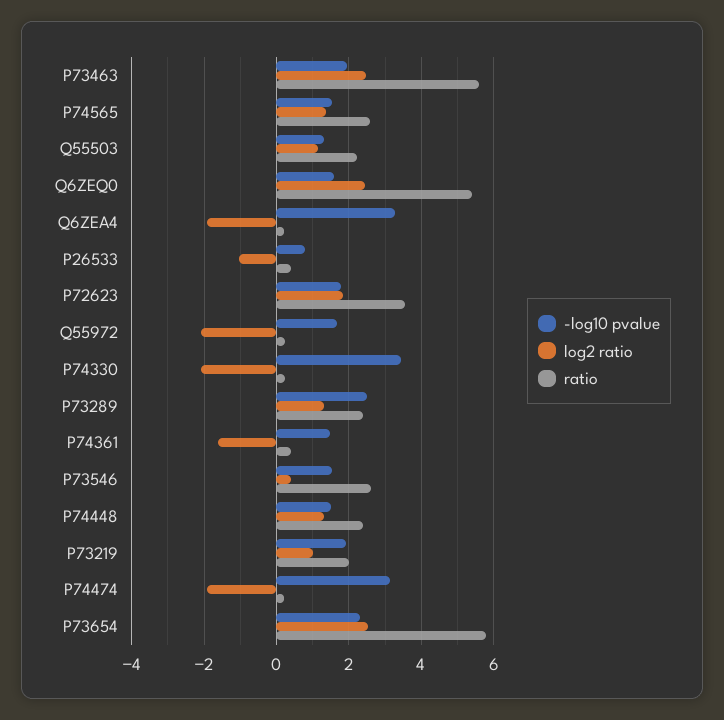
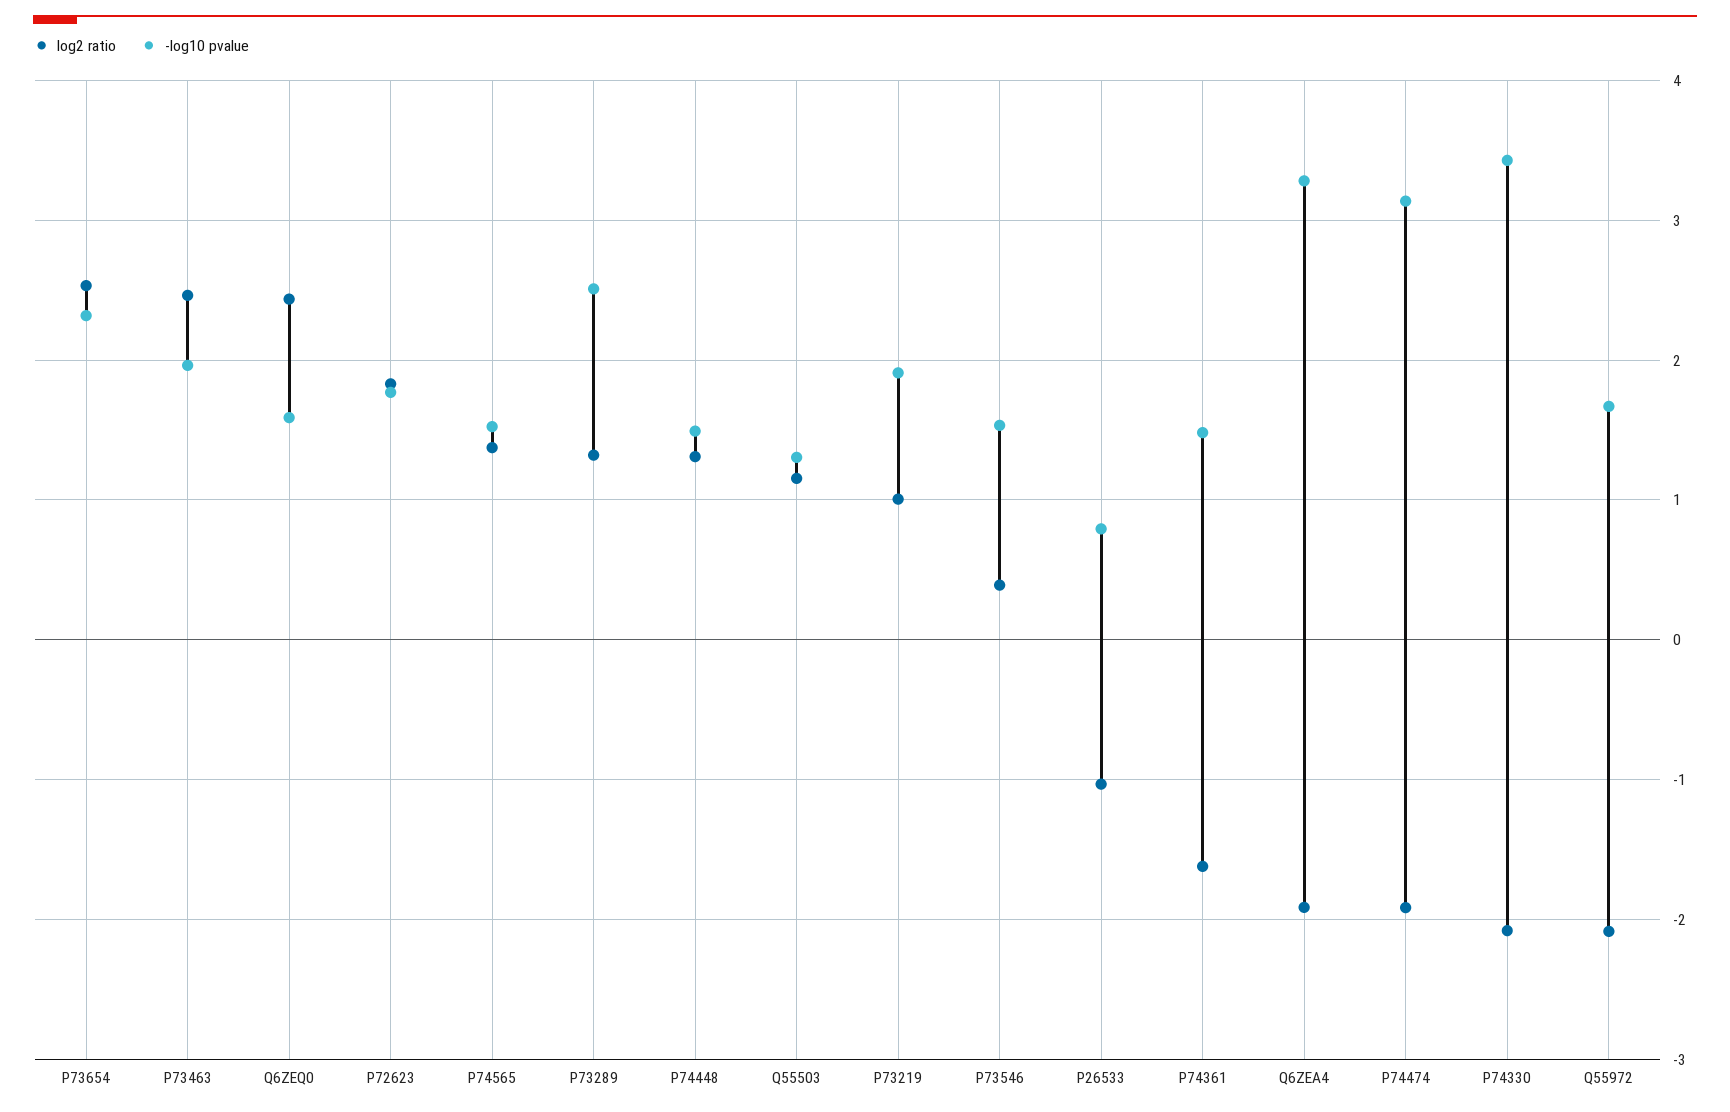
ratio, P73463: 5.6 -> none
ratio, P74565: 2.6 -> none
ratio, Q55503: 2.2 -> none
ratio, Q6ZEQ0: 5.4 -> none
ratio, Q6ZEA4: 0.2 -> none
ratio, P26533: 0.4 -> none
ratio, P72623: 3.6 -> none
ratio, Q55972: 0.2 -> none
ratio, P74330: 0.2 -> none
ratio, P73289: 2.4 -> none
ratio, P74361: 0.4 -> none
ratio, P73546: 2.6 -> none
ratio, P74448: 2.4 -> none
ratio, P73219: 2 -> none
ratio, P74474: 0.2 -> none
ratio, P73654: 5.8 -> none

